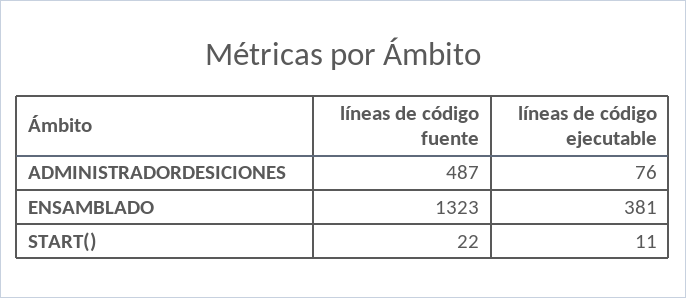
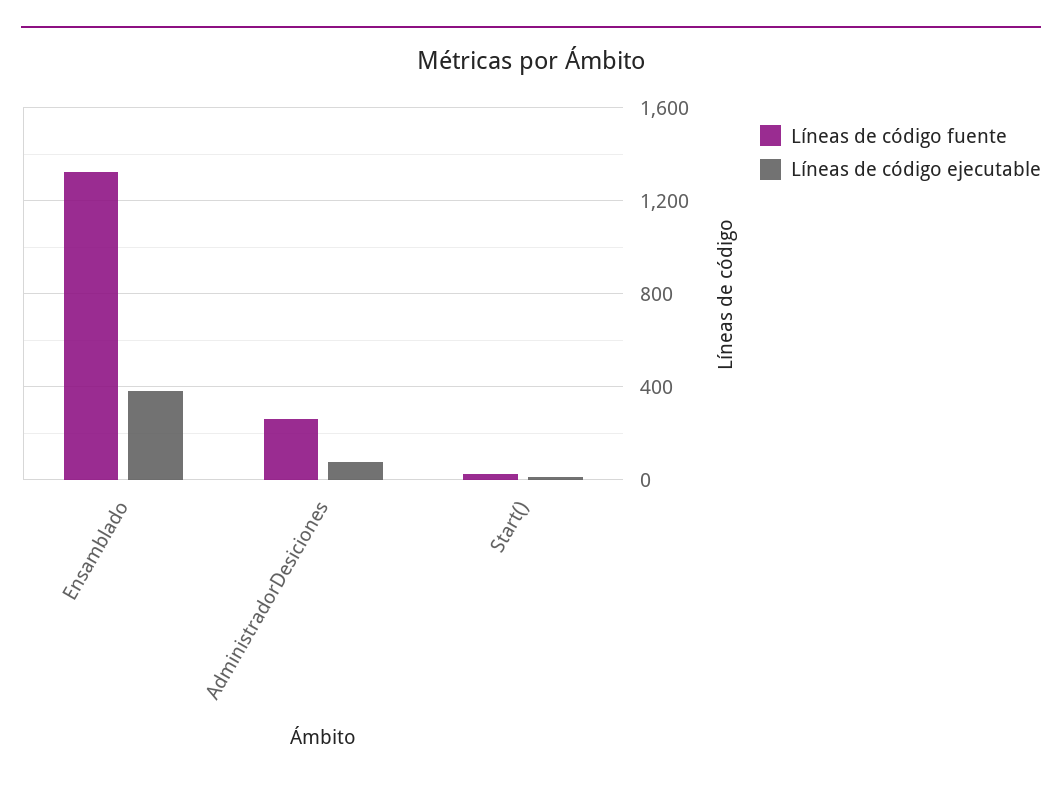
líneas de código fuente, ADMINISTRADORDESICIONES: 487 -> 250

